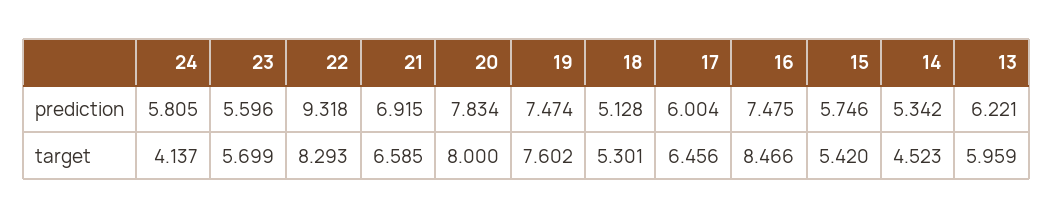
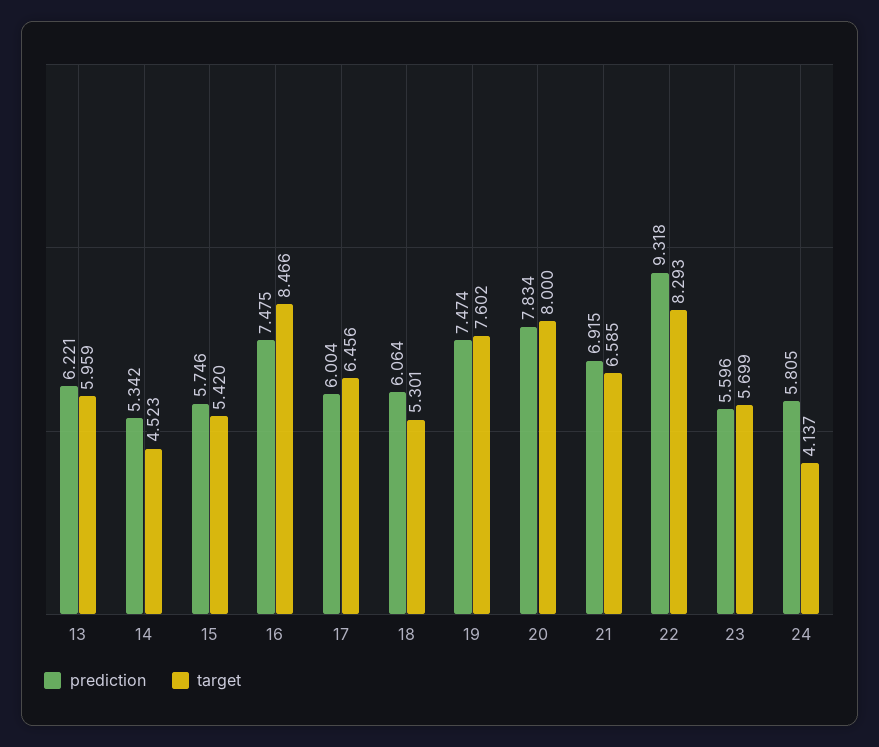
prediction, 18: 5.128 -> 6.064

